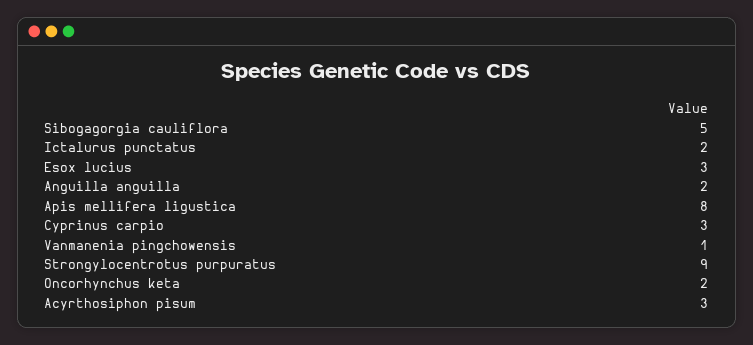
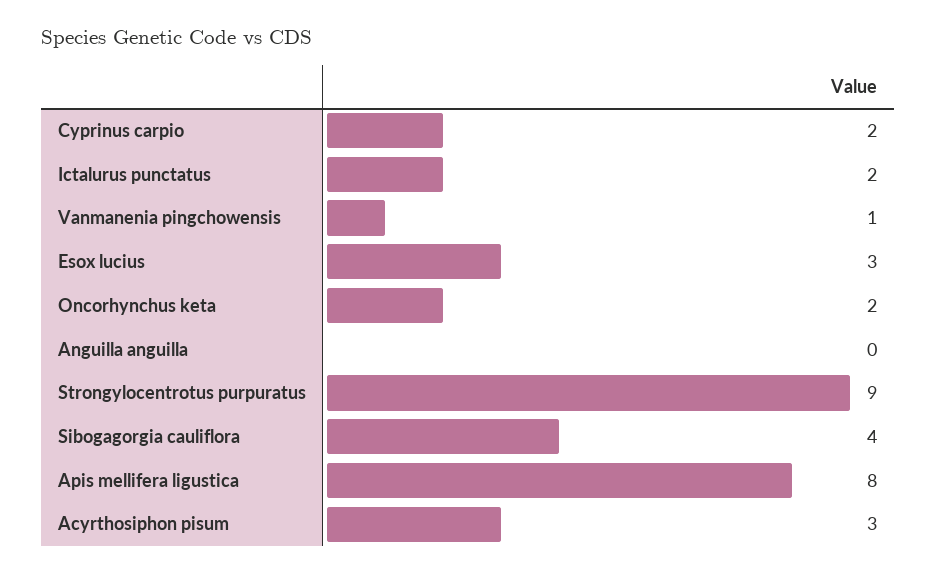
Sibogagorgia cauliflora: 5 -> 4
Anguilla anguilla: 2 -> 0
Cyprinus carpio: 3 -> 2

